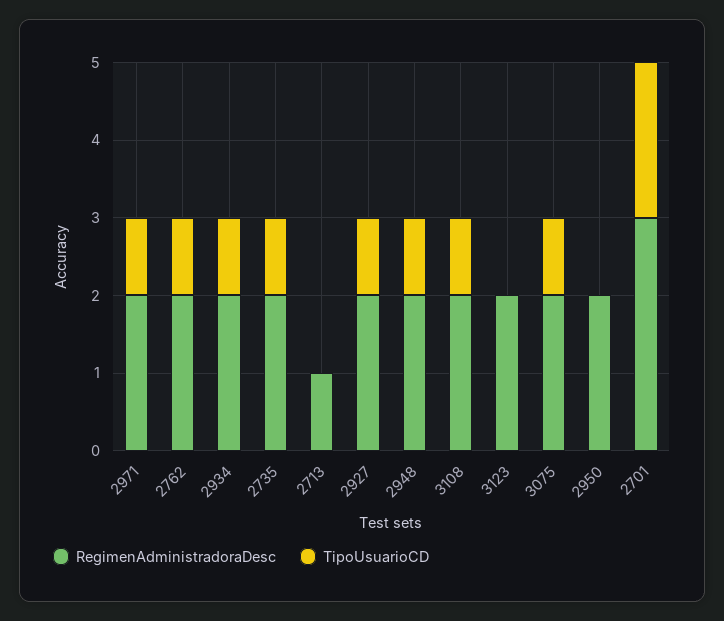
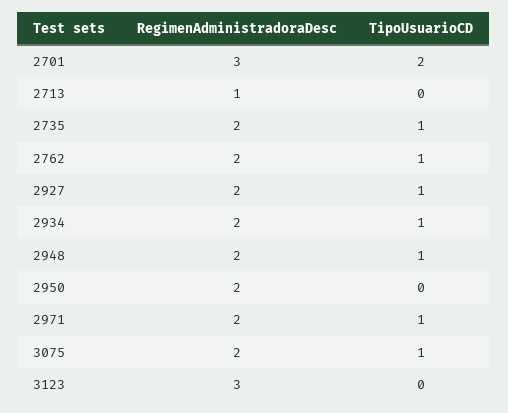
RegimenAdministradoraDesc, 3108: 2 -> none
TipoUsuarioCD, 3108: 1 -> none
RegimenAdministradoraDesc, 3123: 2 -> 3

